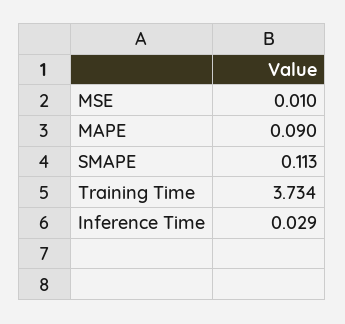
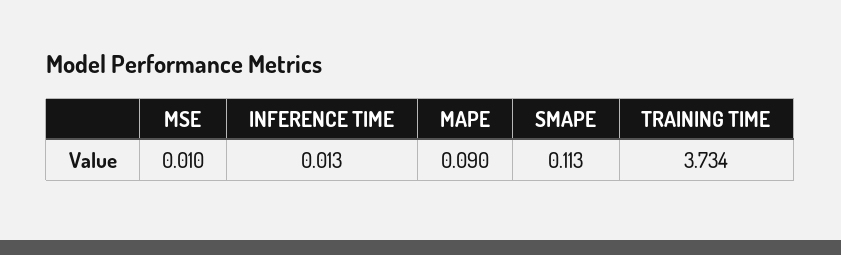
Inference Time: 0.029 -> 0.013

